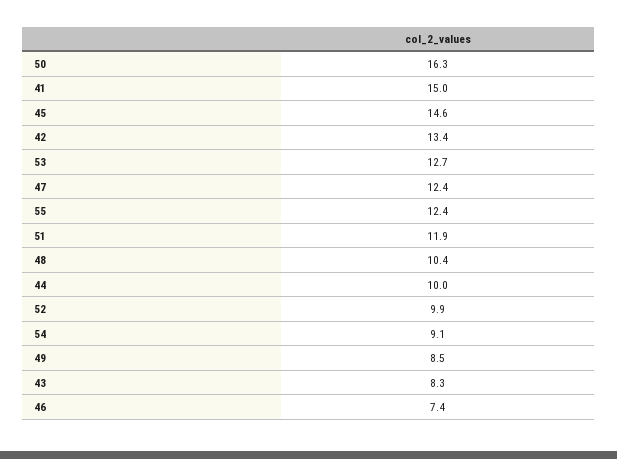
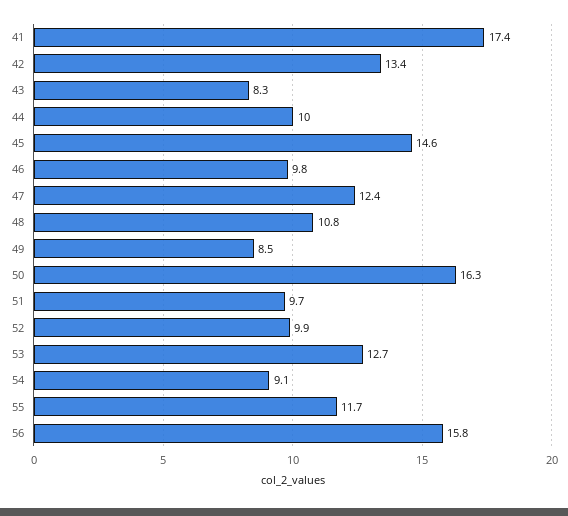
41: 15 -> 17.4
55: 12.4 -> 11.7
51: 11.9 -> 9.7
48: 10.4 -> 10.8
46: 7.4 -> 9.8
56: none -> 15.8

